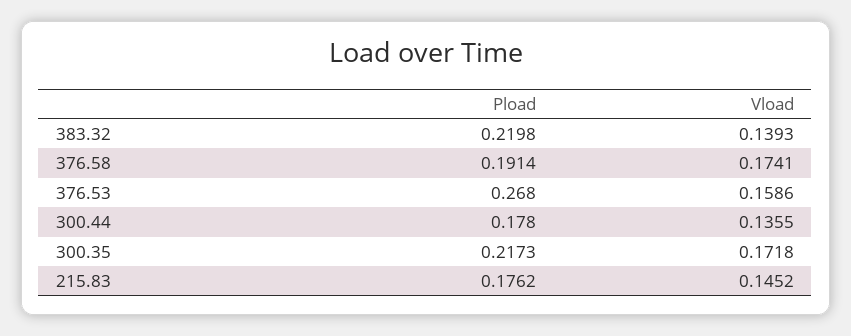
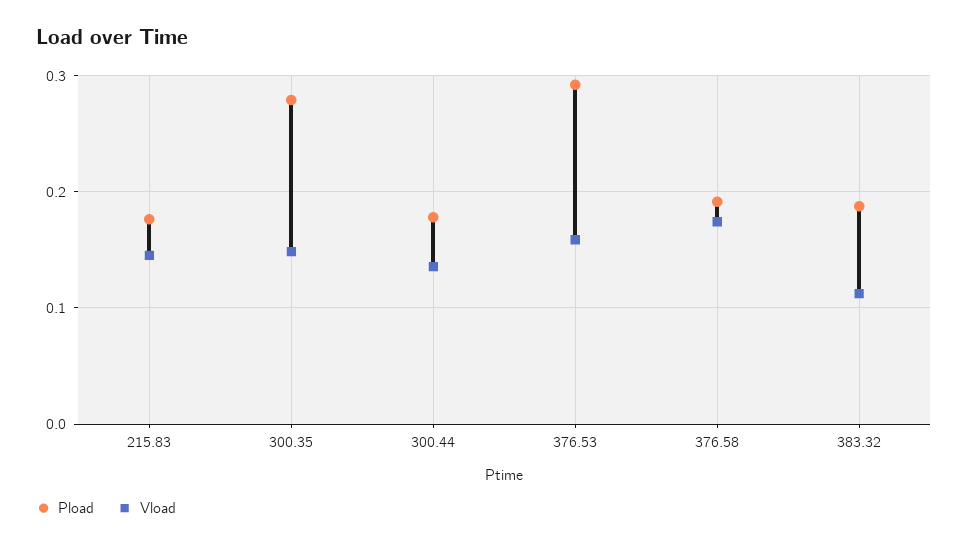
Pload, 383.32: 0.2198 -> 0.19
Vload, 383.32: 0.1393 -> 0.11
Pload, 376.53: 0.268 -> 0.29
Pload, 300.35: 0.2173 -> 0.28
Vload, 300.35: 0.1718 -> 0.15

